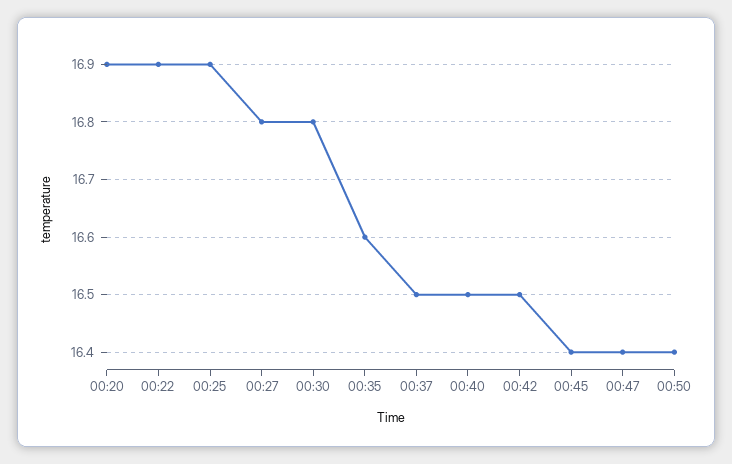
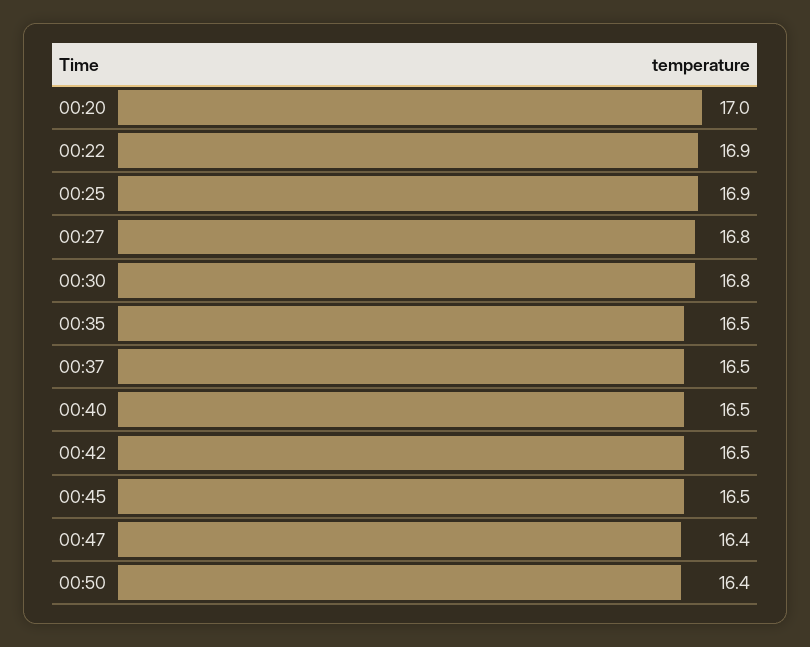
00:20: 16.9 -> 17
00:35: 16.6 -> 16.5
00:45: 16.4 -> 16.5

